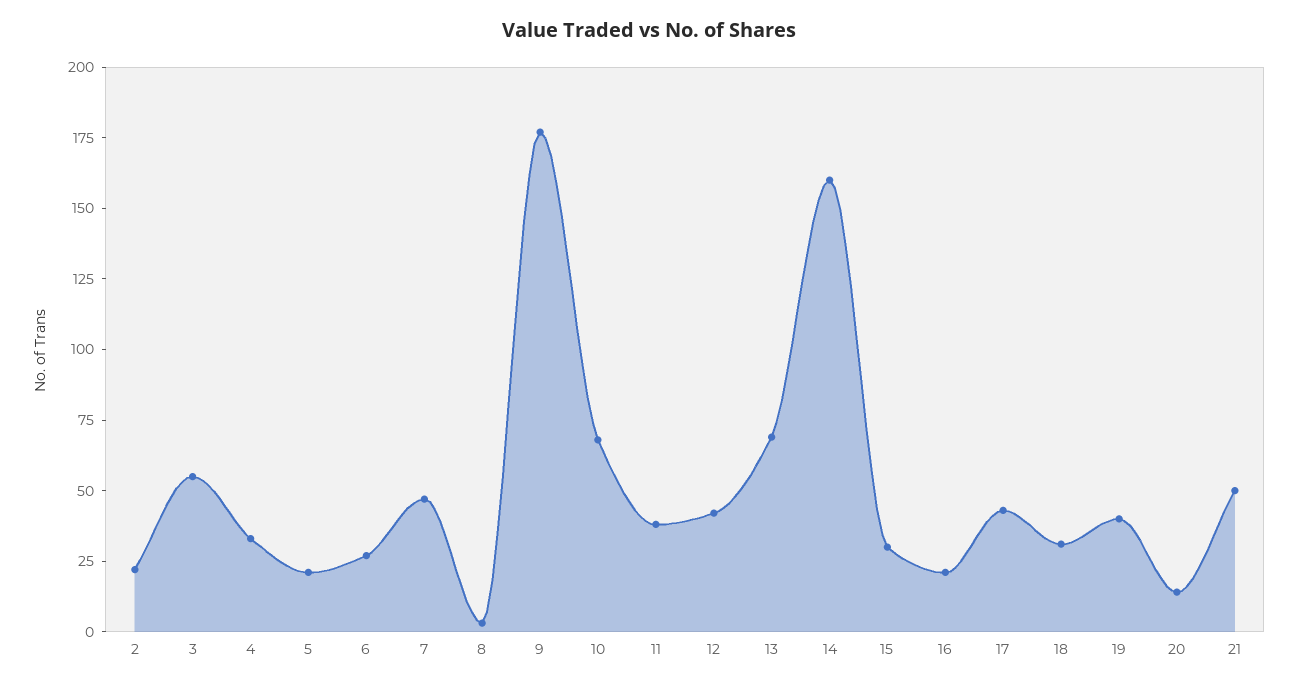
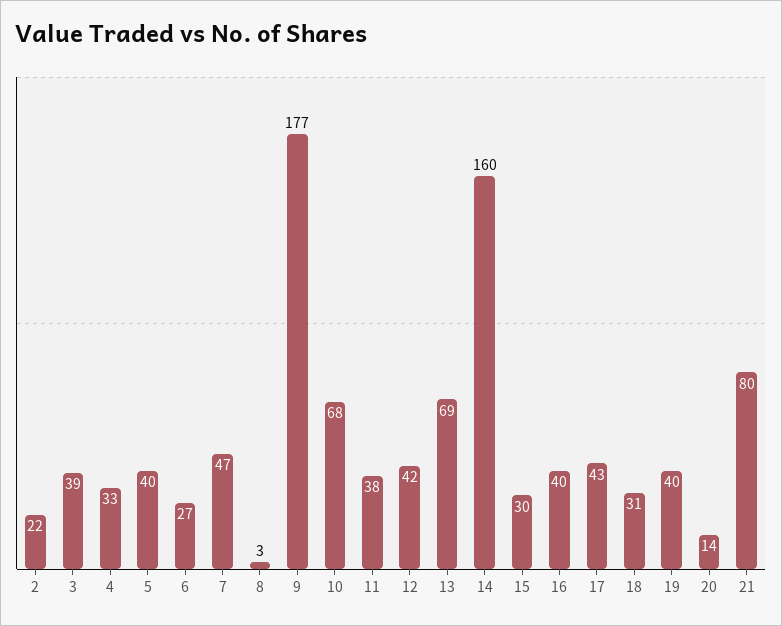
3: 55 -> 39
5: 20 -> 40
16: 20 -> 40
21: 50 -> 80

